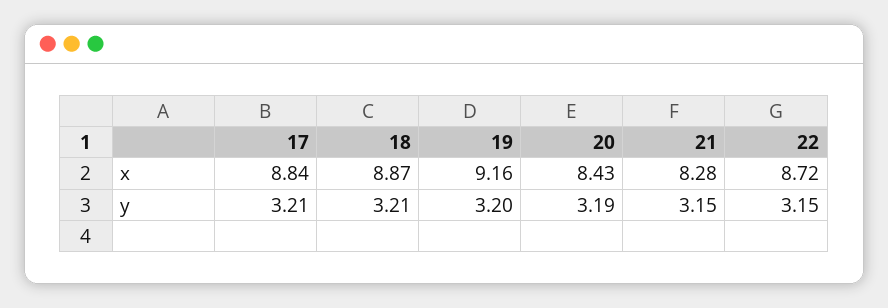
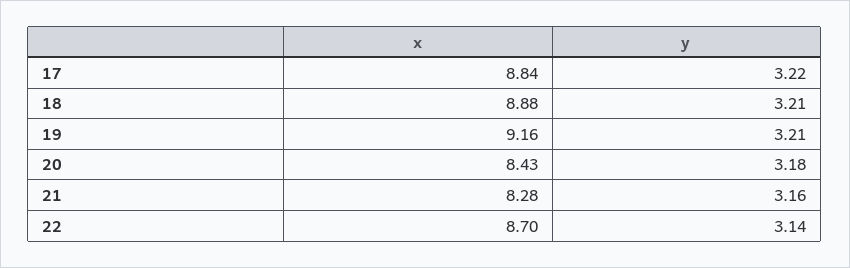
18, x: 8.87 -> 8.88
22, x: 8.72 -> 8.7
17, y: 3.21 -> 3.22
19, y: 3.2 -> 3.21
20, y: 3.19 -> 3.18
21, y: 3.15 -> 3.16
22, y: 3.15 -> 3.14

